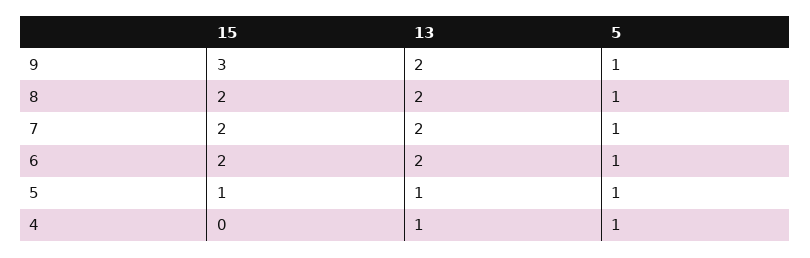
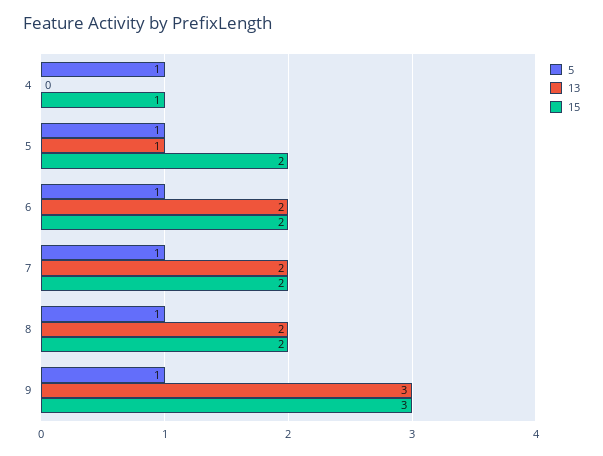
13, 9: 2 -> 3
15, 5: 1 -> 2
15, 4: 0 -> 1
13, 4: 1 -> 0

